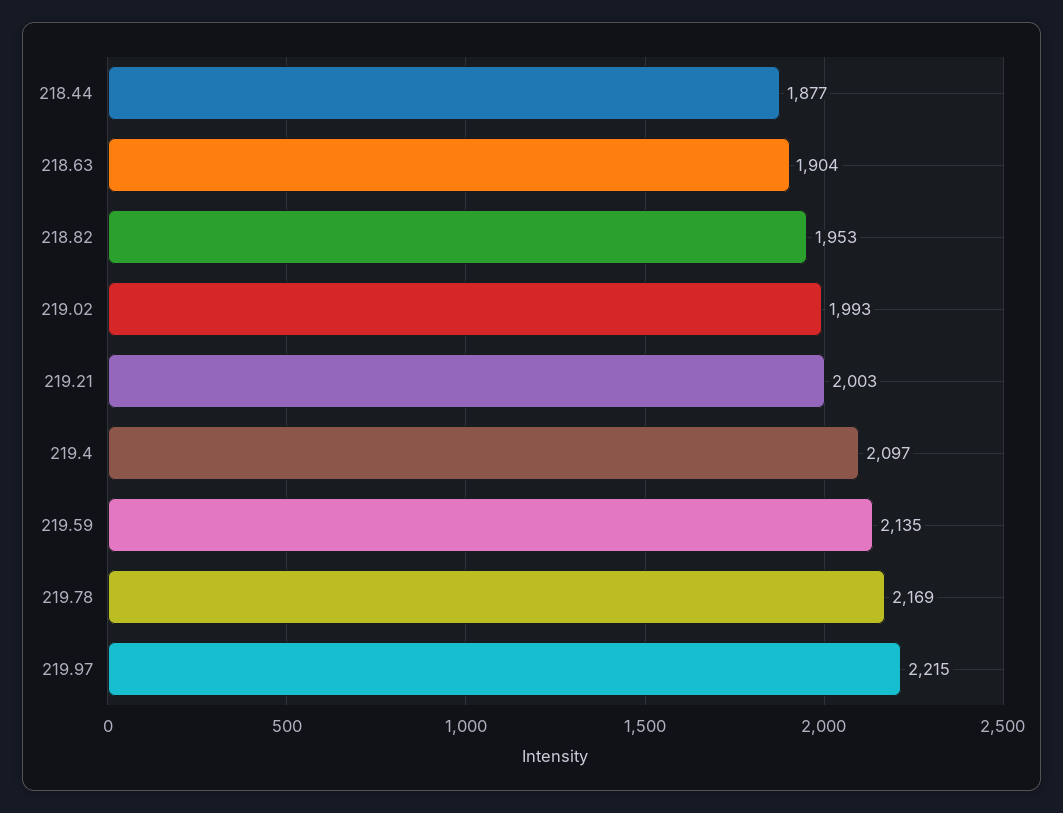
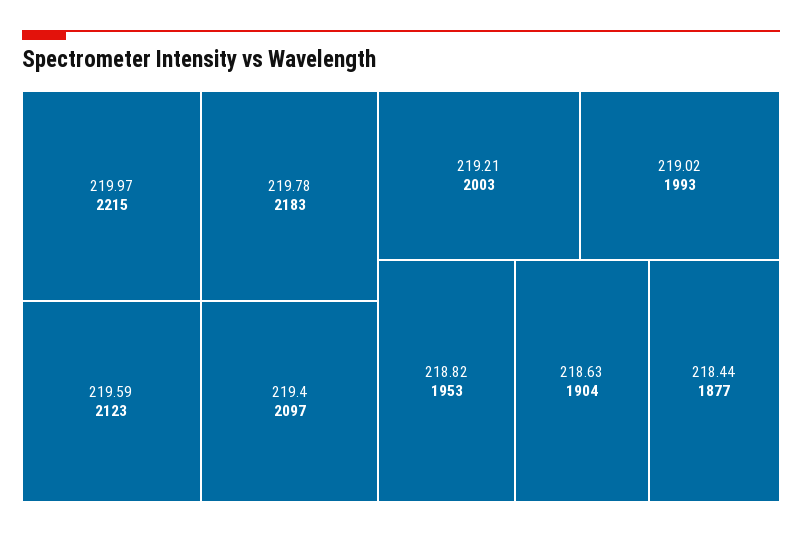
219.59: 2135 -> 2123
219.78: 2169 -> 2183

